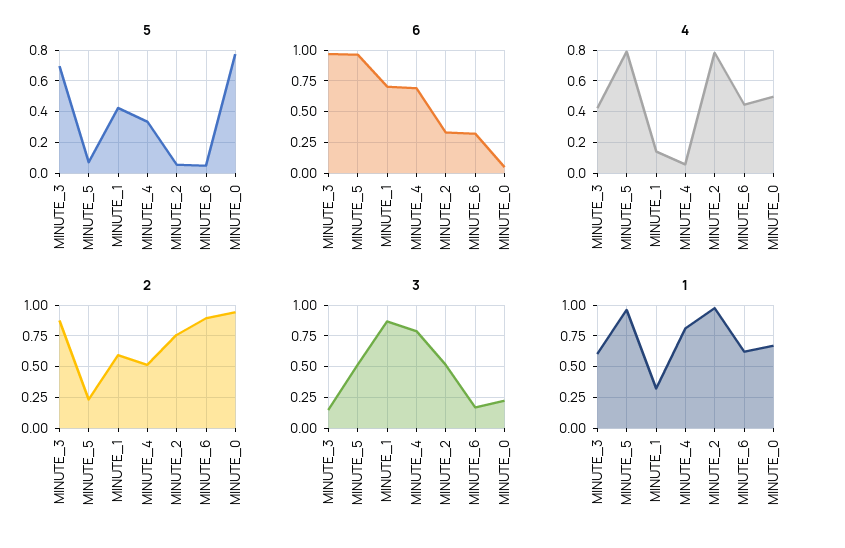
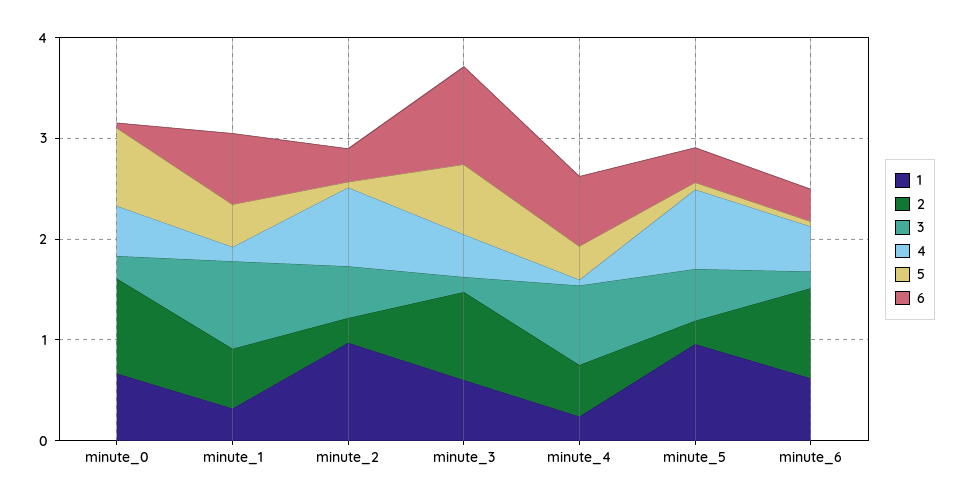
6, MINUTE_5: 0.95 -> 0.4
2, MINUTE_2: 0.75 -> 0.2
1, MINUTE_4: 0.8 -> 0.2

